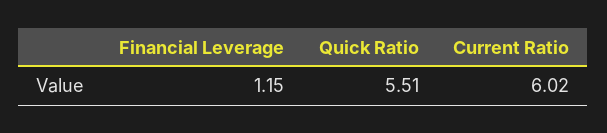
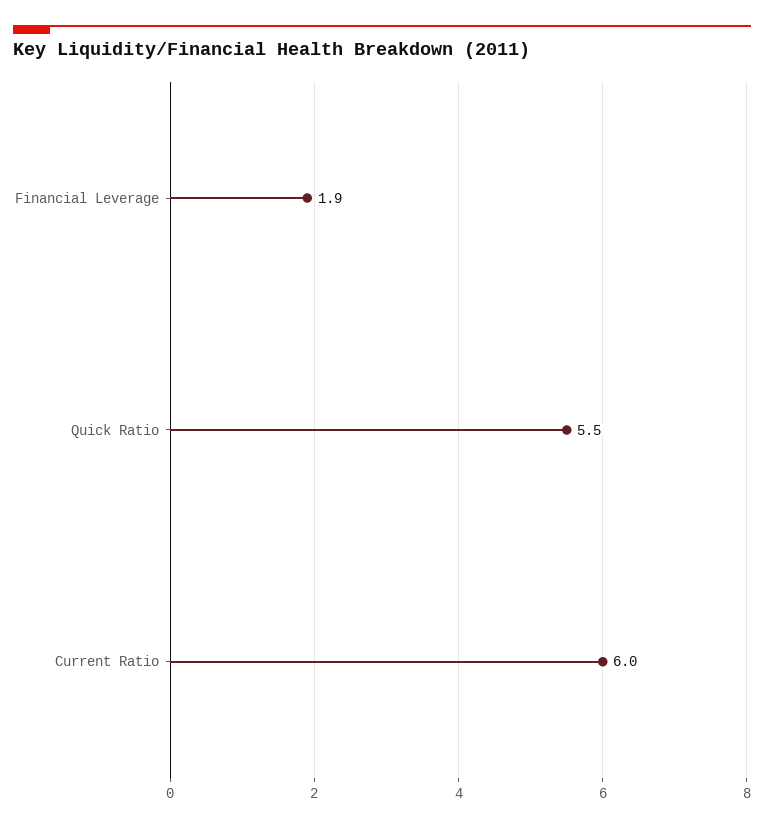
Financial Leverage: 1.15 -> 1.9

